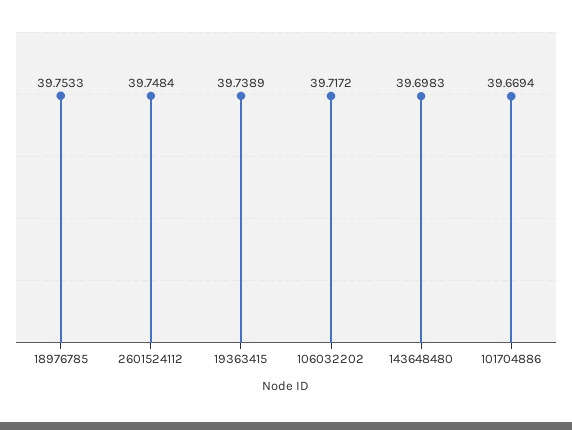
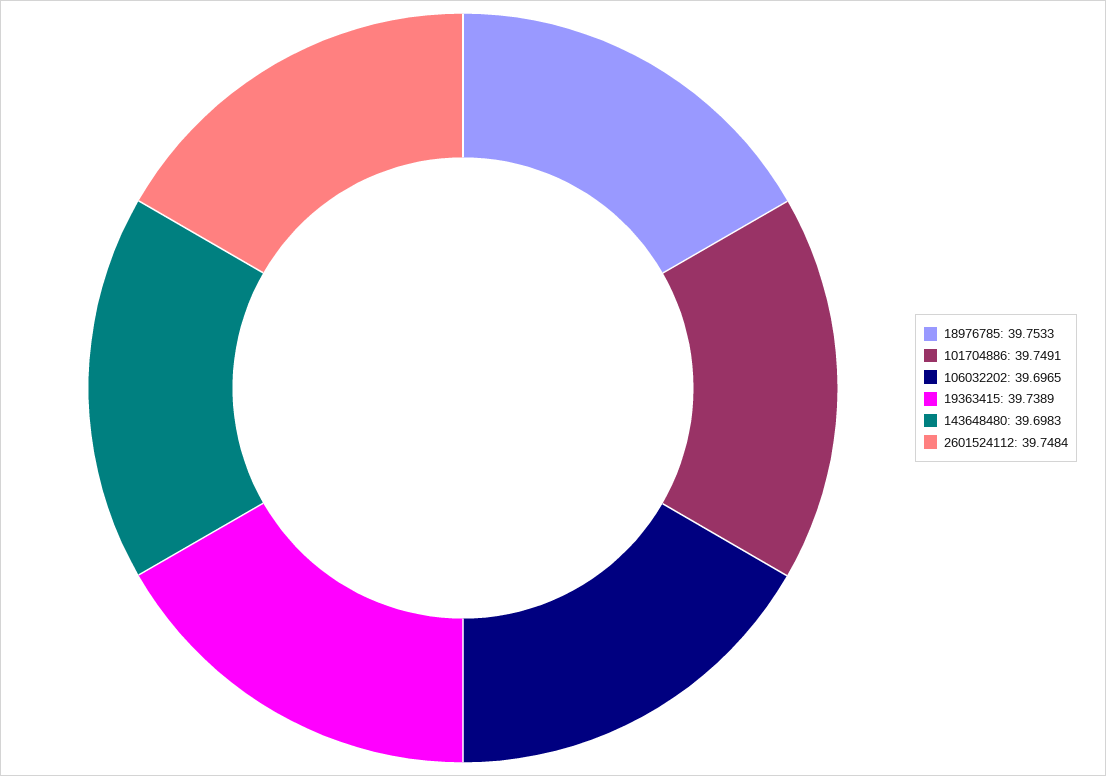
106032202: 39.7172 -> 39.6965
101704886: 39.6694 -> 39.7491

